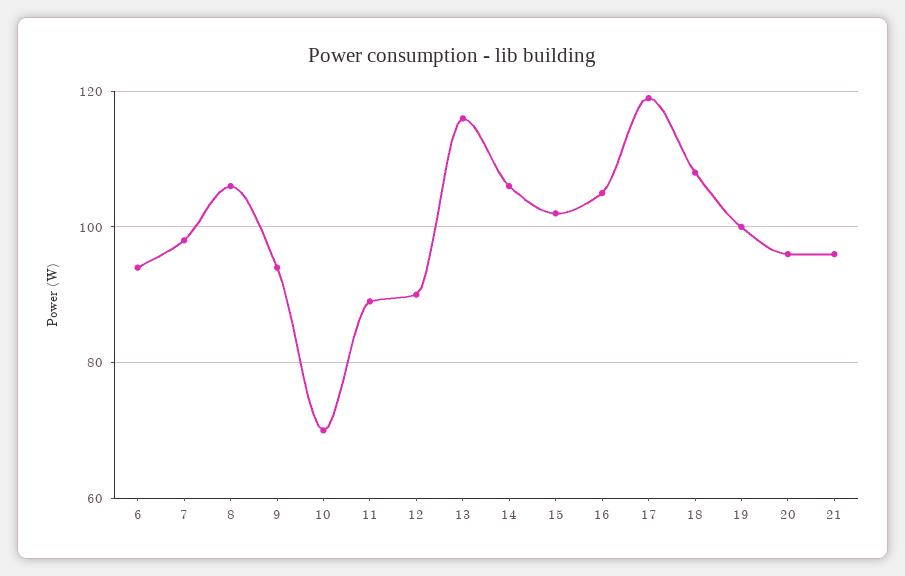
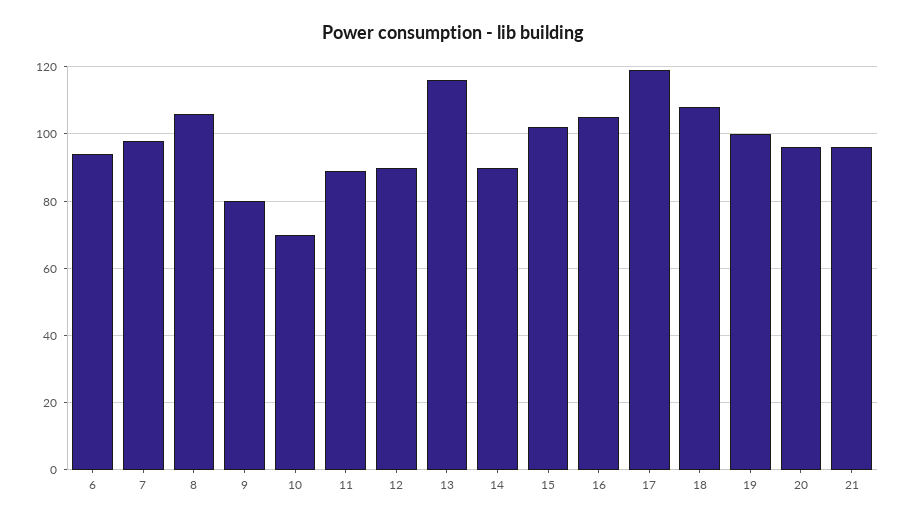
9: 95 -> 80
14: 105 -> 90

